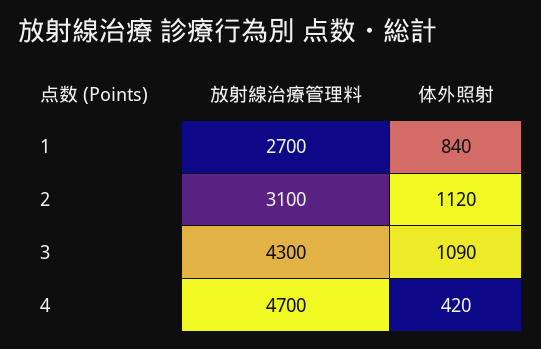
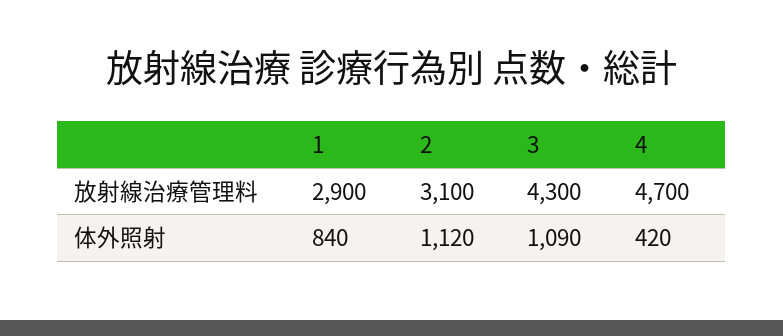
放射線治療管理料, 1: 2700 -> 2900

